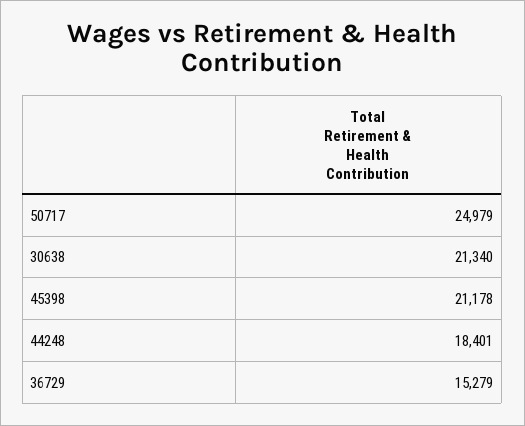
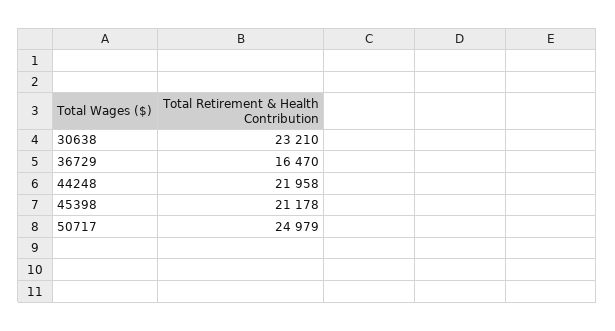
30638: 21340 -> 23210
44248: 18401 -> 21958
36729: 15279 -> 16470

